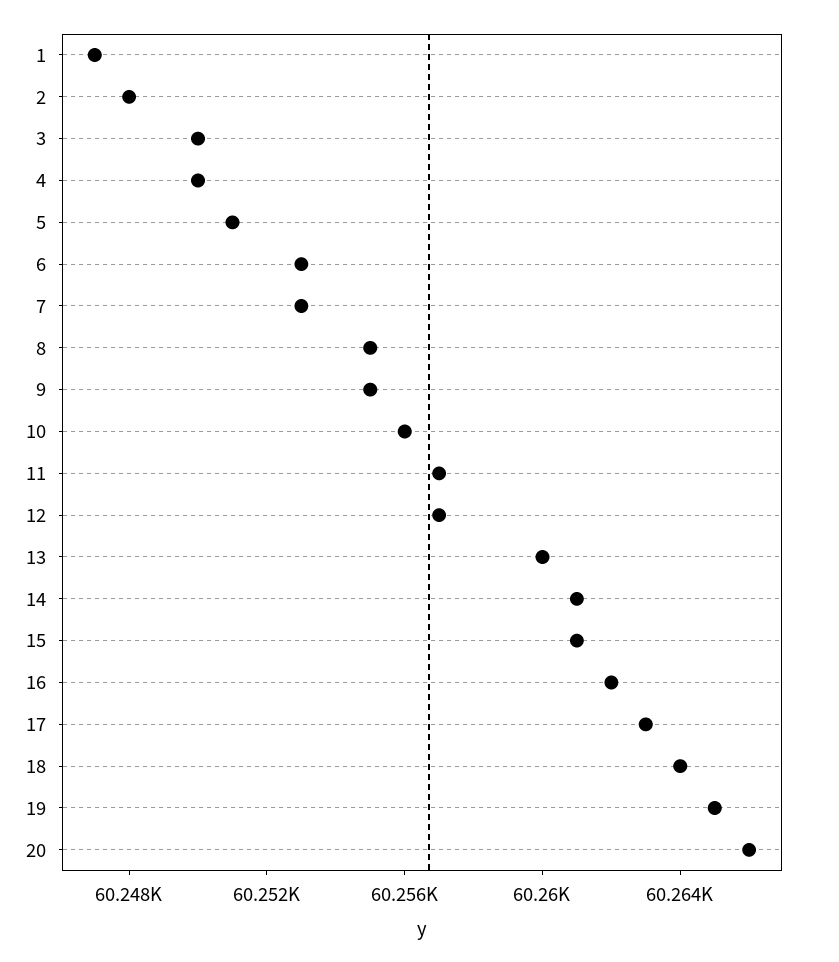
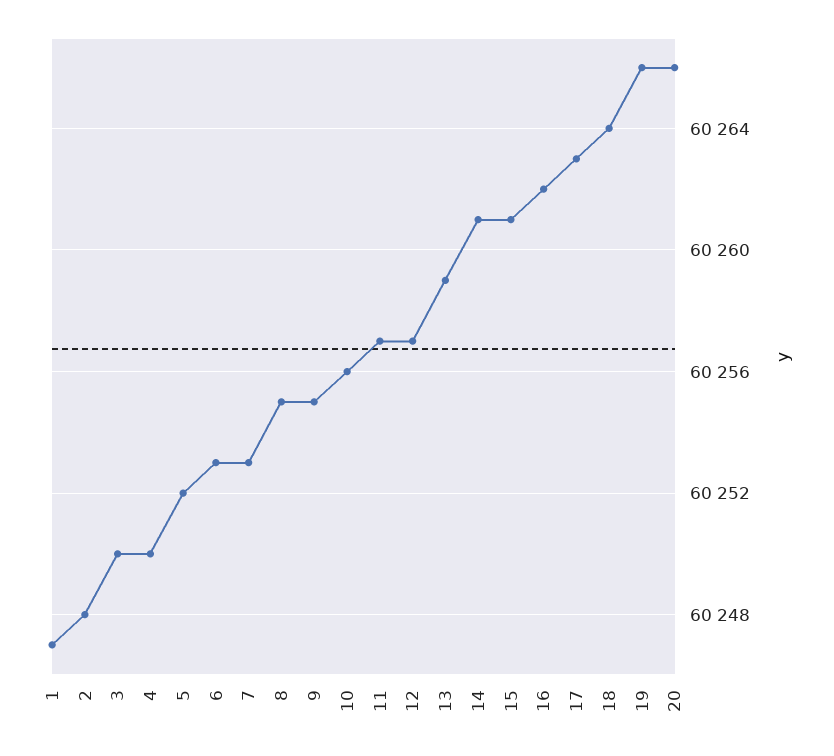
5: 60251 -> 60252
13: 60260 -> 60259
19: 60265 -> 60266

